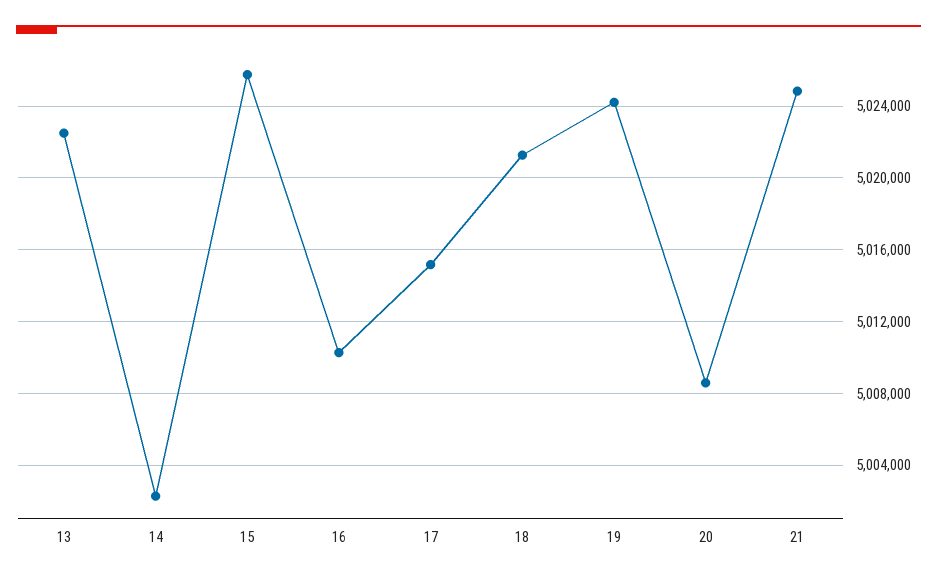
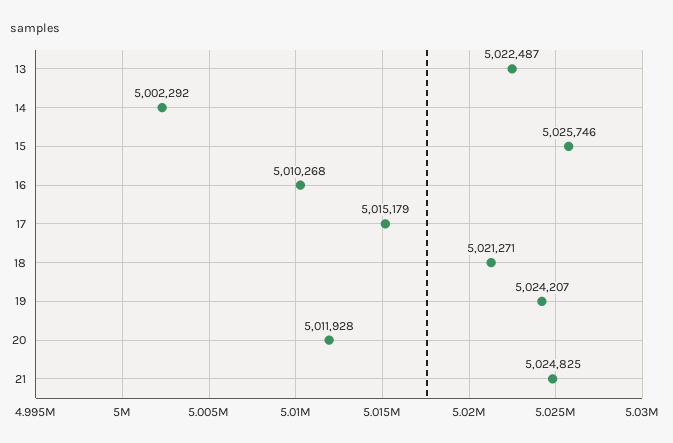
20: 5008500 -> 5011928

